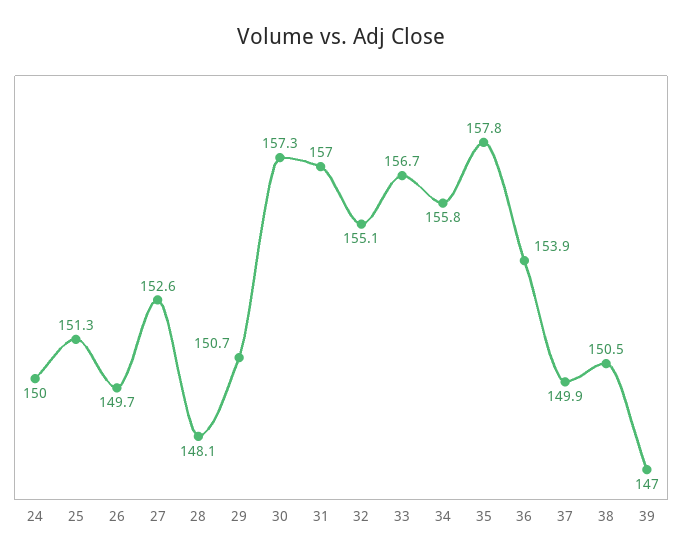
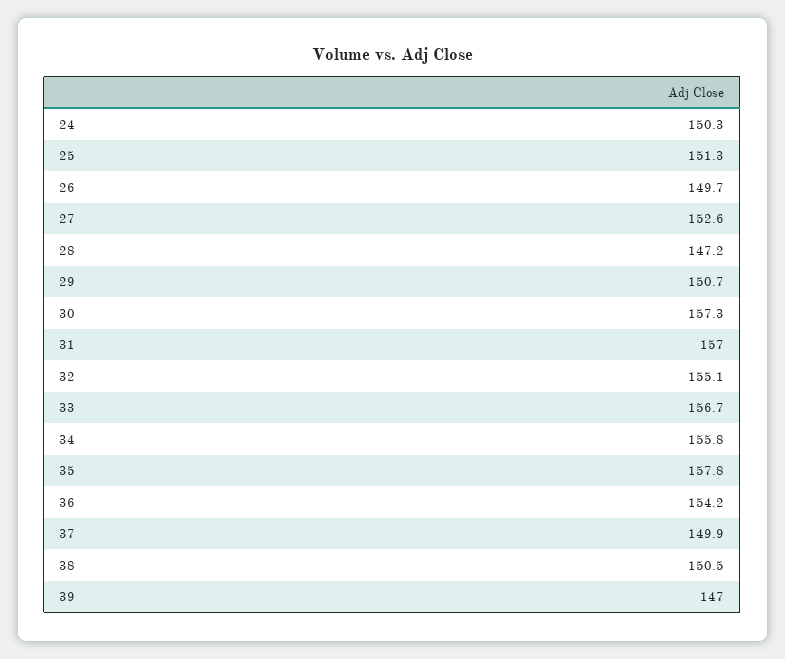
24: 150 -> 150.3
28: 148.1 -> 147.2
36: 153.9 -> 154.2

